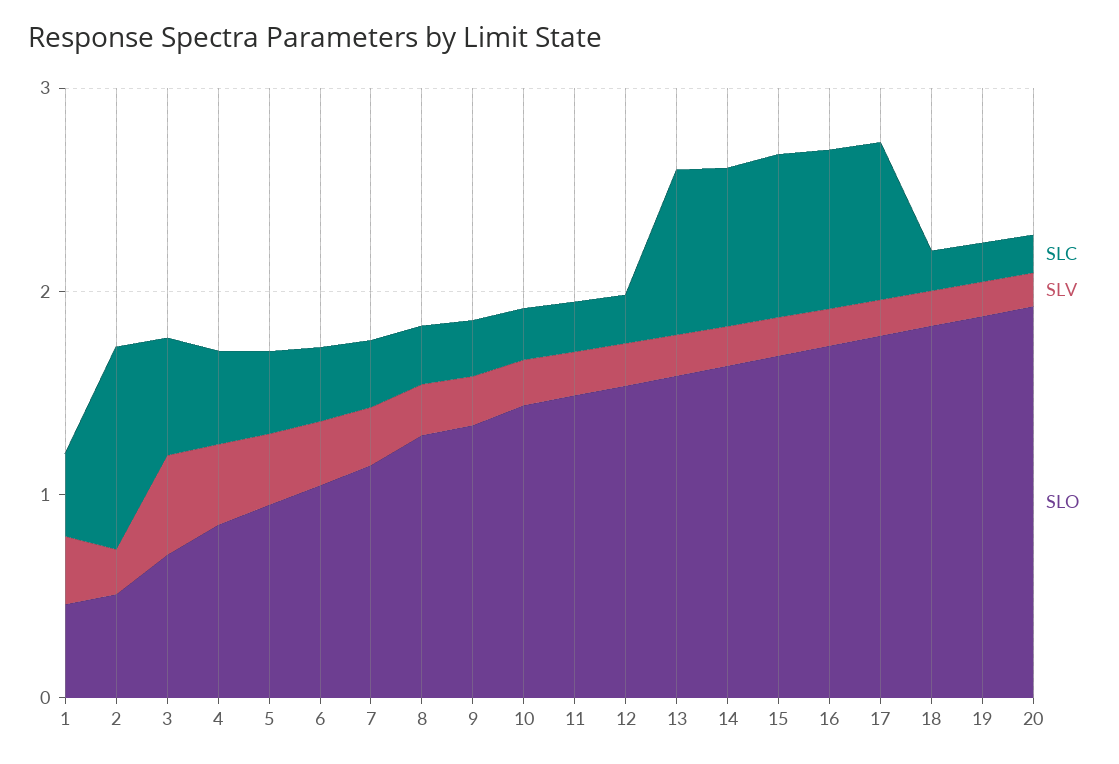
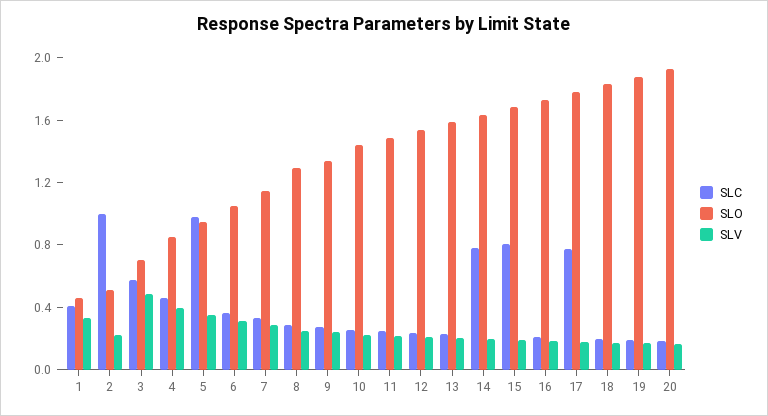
SLC, 5: 0.4 -> 1
SLC, 13: 0.8 -> 0.2
SLC, 16: 0.8 -> 0.2

